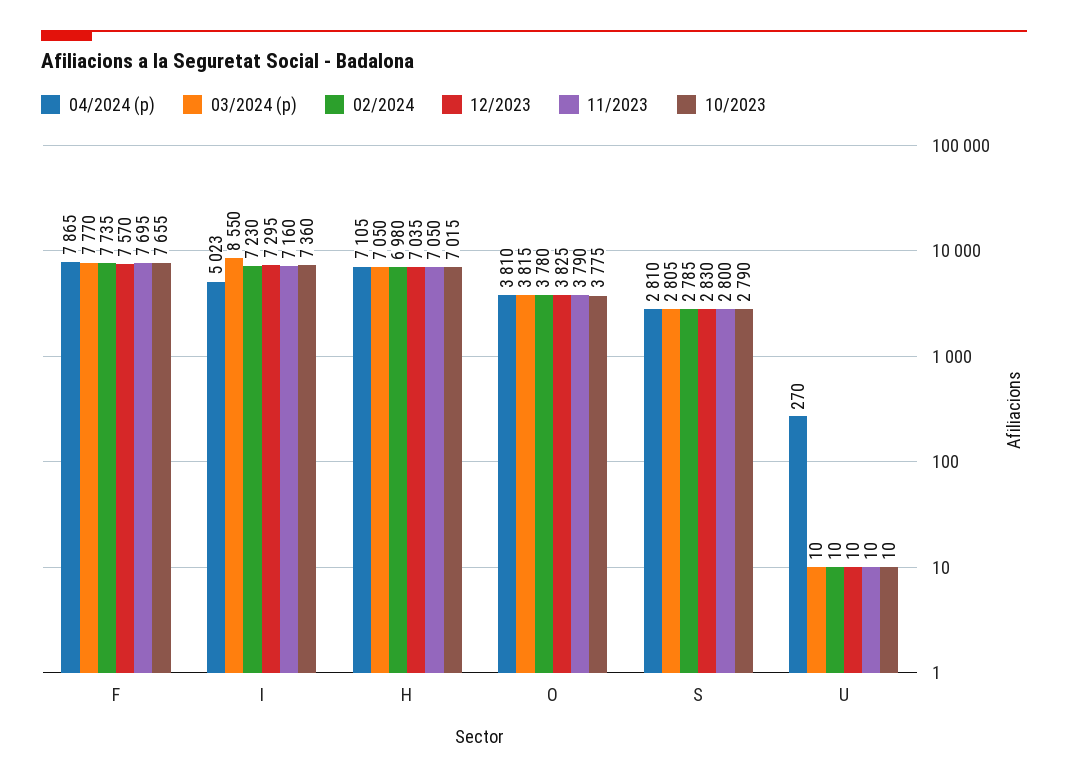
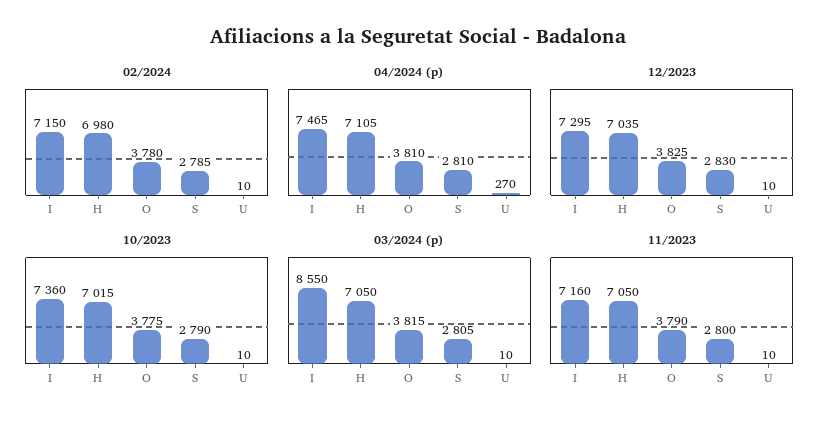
04/2024 (p), F: 7865 -> none
03/2024 (p), F: 7770 -> none
02/2024, F: 7735 -> none
12/2023, F: 7570 -> none
11/2023, F: 7695 -> none
10/2023, F: 7655 -> none
04/2024 (p), I: 5023 -> 7465
02/2024, I: 7230 -> 7150

